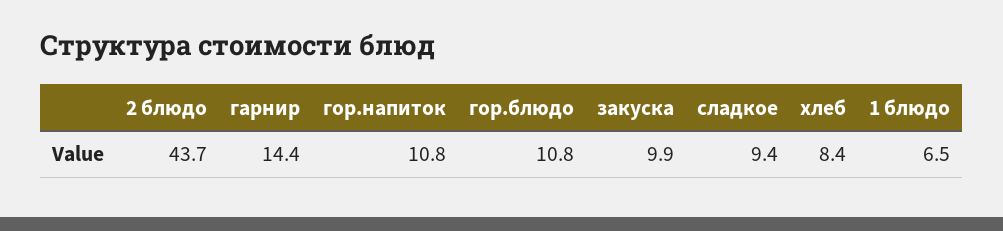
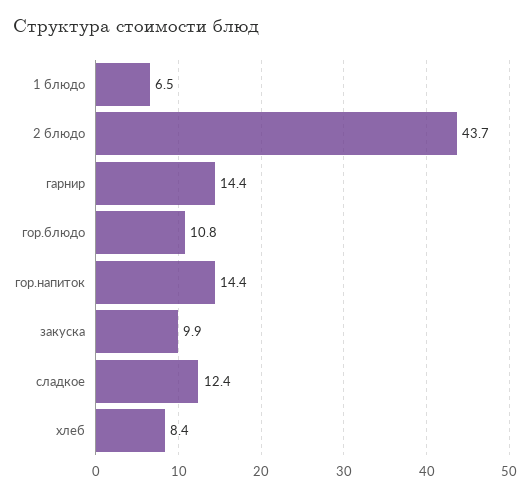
гор.напиток: 10.8 -> 14.4
сладкое: 9.4 -> 12.4

